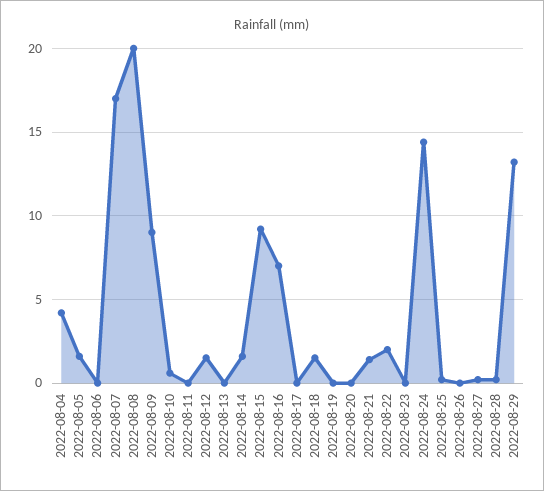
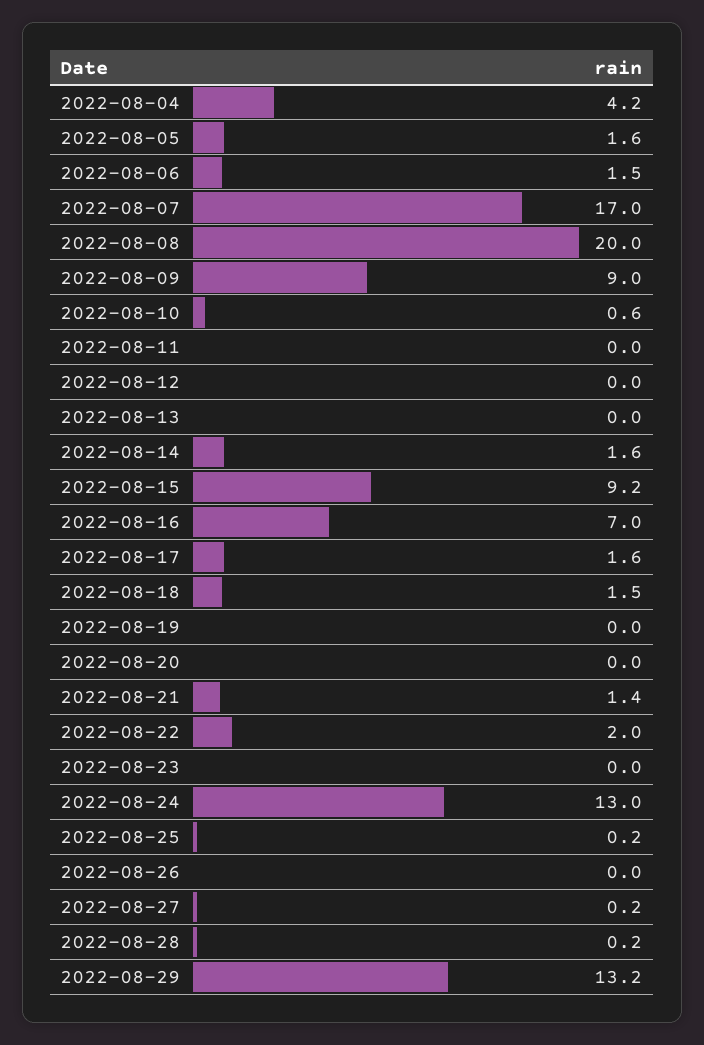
2022-08-06: 0 -> 1.5
2022-08-12: 1.5 -> 0
2022-08-17: 0 -> 1.6
2022-08-24: 14.5 -> 13

